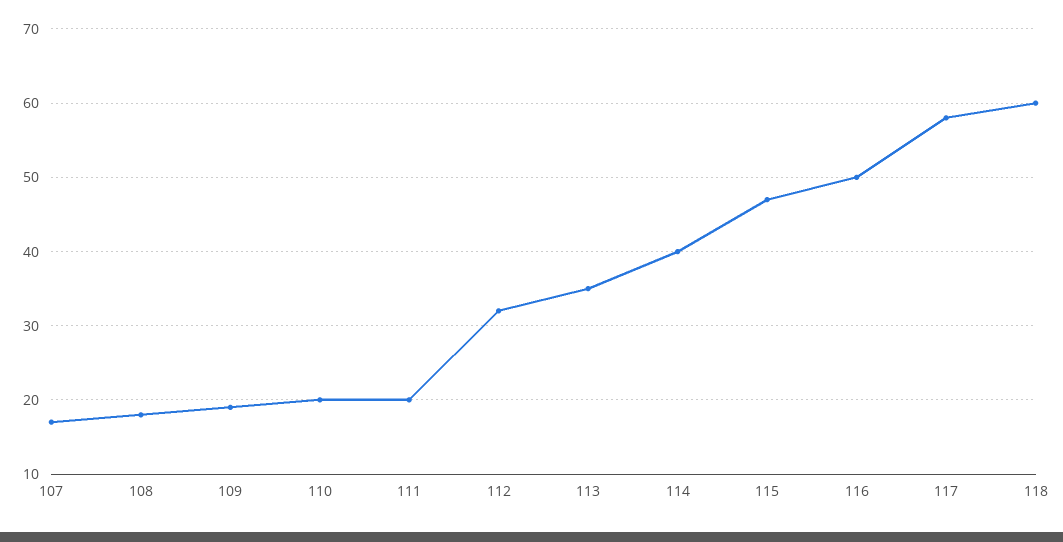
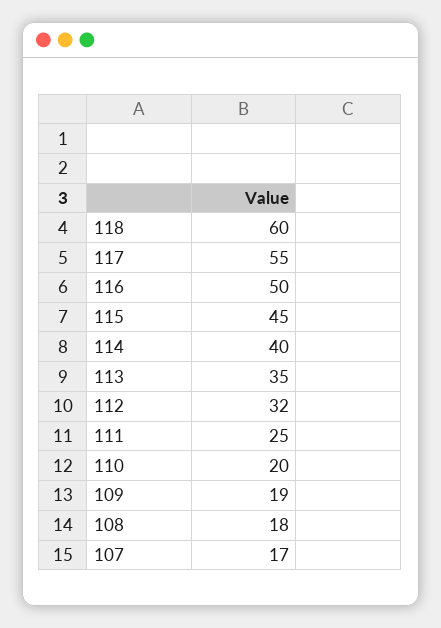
111: 20 -> 25
115: 47 -> 45
117: 58 -> 55

